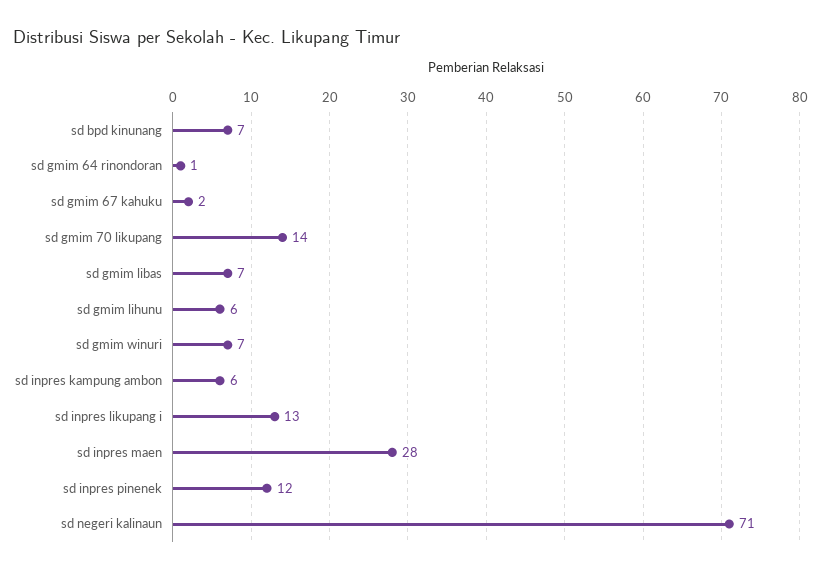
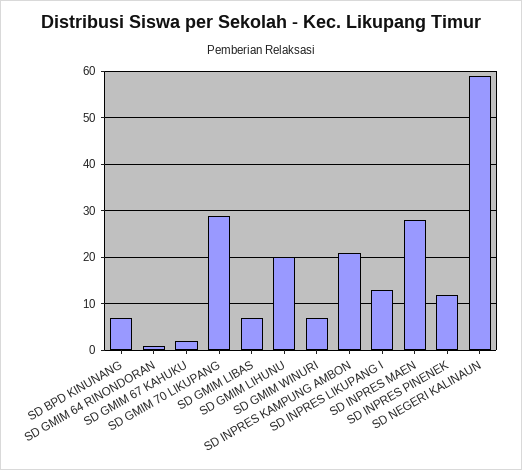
sd gmim 70 likupang: 14 -> 30
sd gmim lihunu: 6 -> 20
sd inpres kampung ambon: 6 -> 20
sd negeri kalinaun: 71 -> 60

